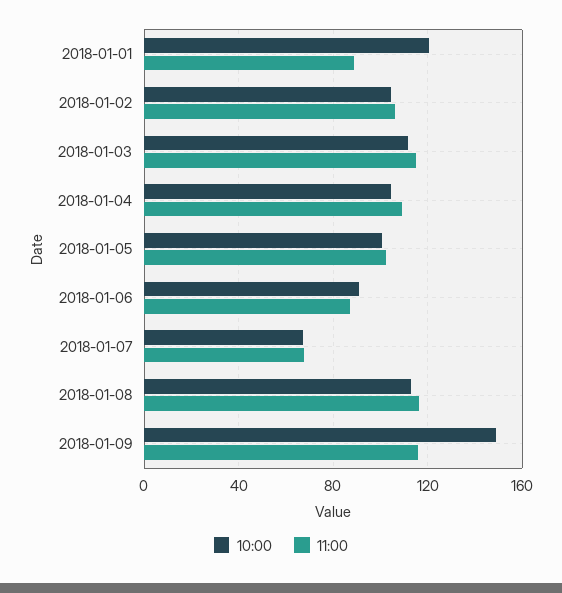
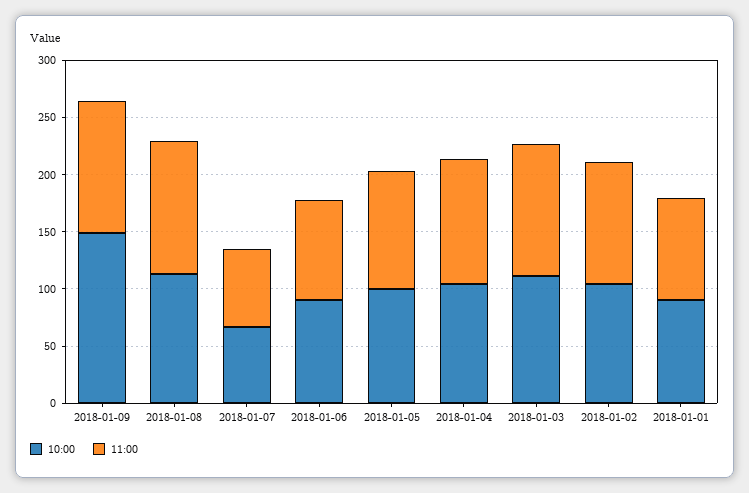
10:00, 2018-01-01: 120 -> 90

